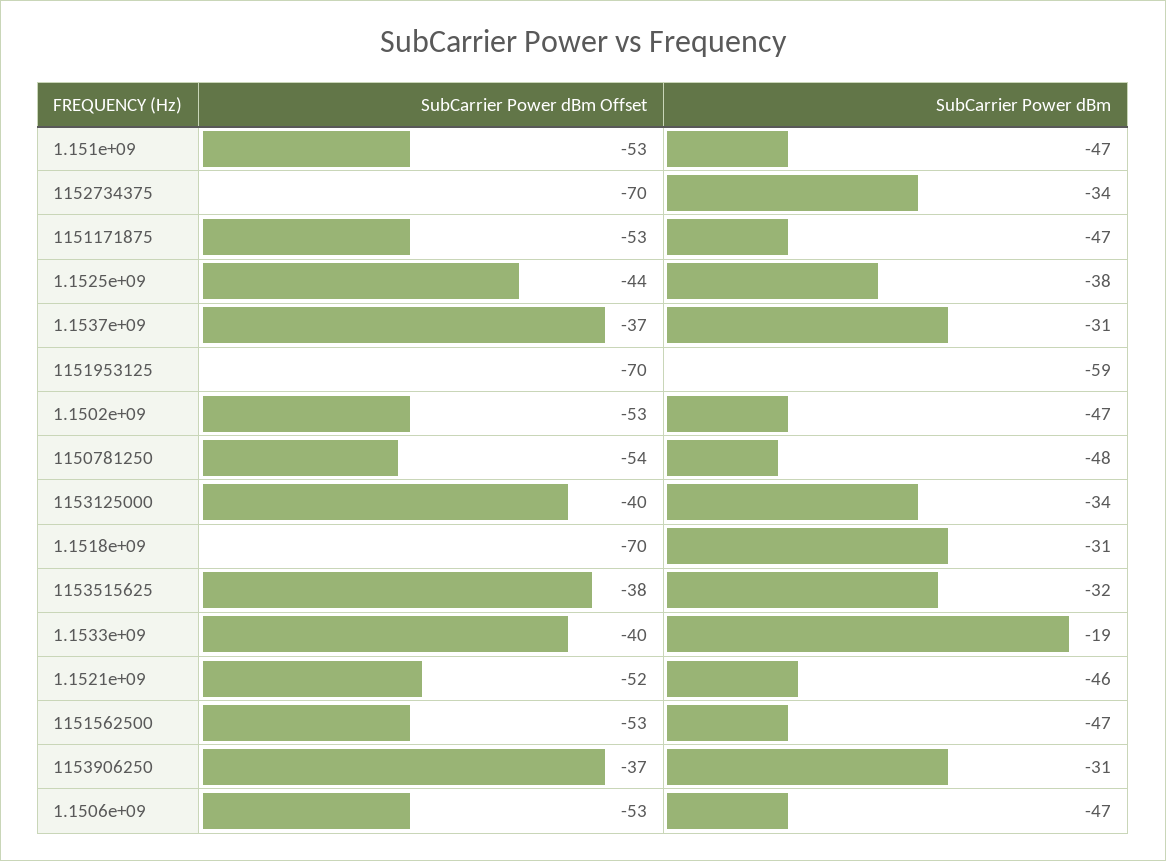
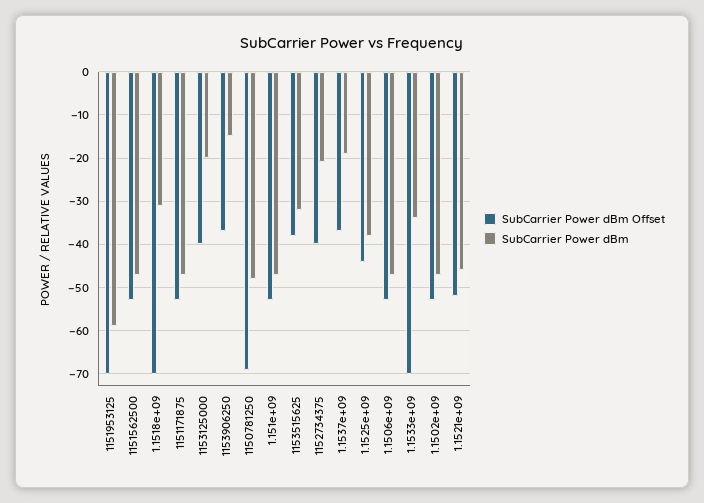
SubCarrier Power dBm Offset, 1152734375: -70 -> -40
SubCarrier Power dBm, 1152734375: -34 -> -20
SubCarrier Power dBm, 1.1537e+09: -31 -> -20
SubCarrier Power dBm Offset, 1150781250: -54 -> -70
SubCarrier Power dBm, 1153125000: -34 -> -20
SubCarrier Power dBm Offset, 1.1533e+09: -40 -> -70
SubCarrier Power dBm, 1.1533e+09: -19 -> -35
SubCarrier Power dBm, 1153906250: -31 -> -15

